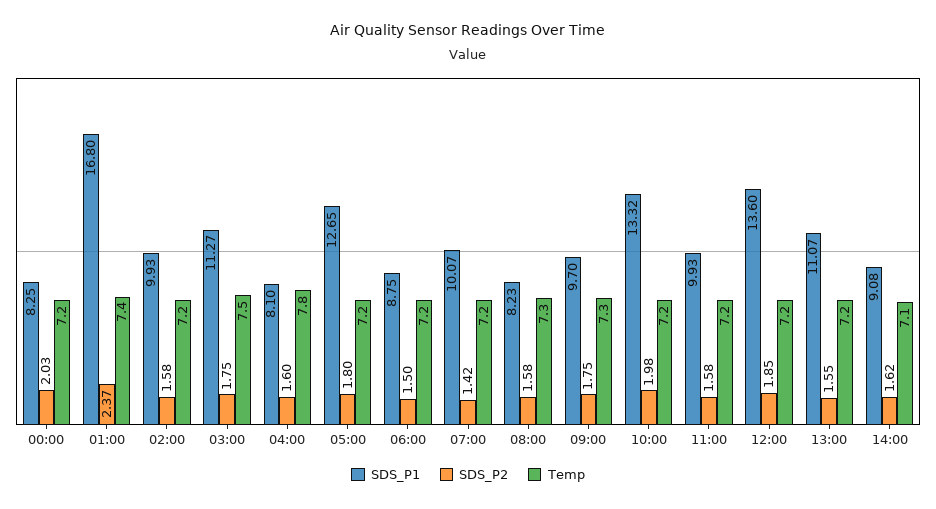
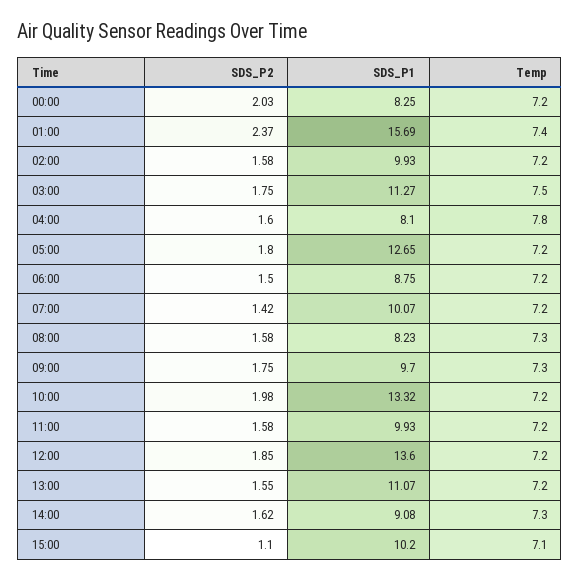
SDS_P1, 01:00: 16.8 -> 15.69
Temp, 14:00: 7.1 -> 7.3
SDS_P2, 15:00: none -> 1.1
SDS_P1, 15:00: none -> 10.2
Temp, 15:00: none -> 7.1

